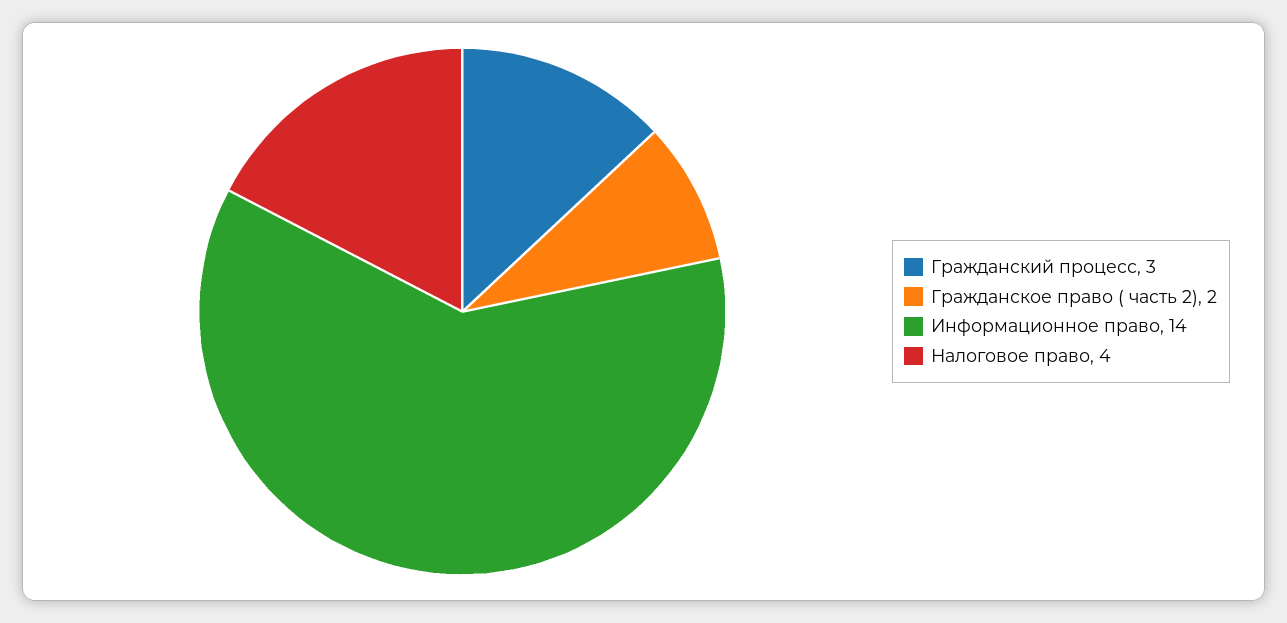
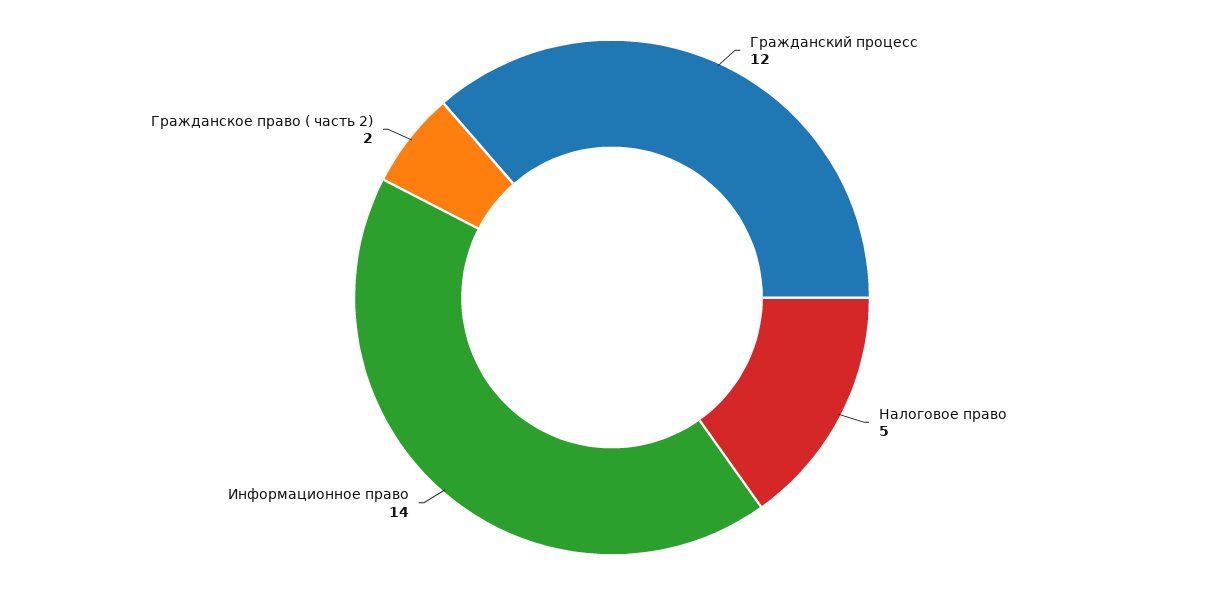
Гражданский процесс: 3 -> 12
Налоговое право: 4 -> 5

